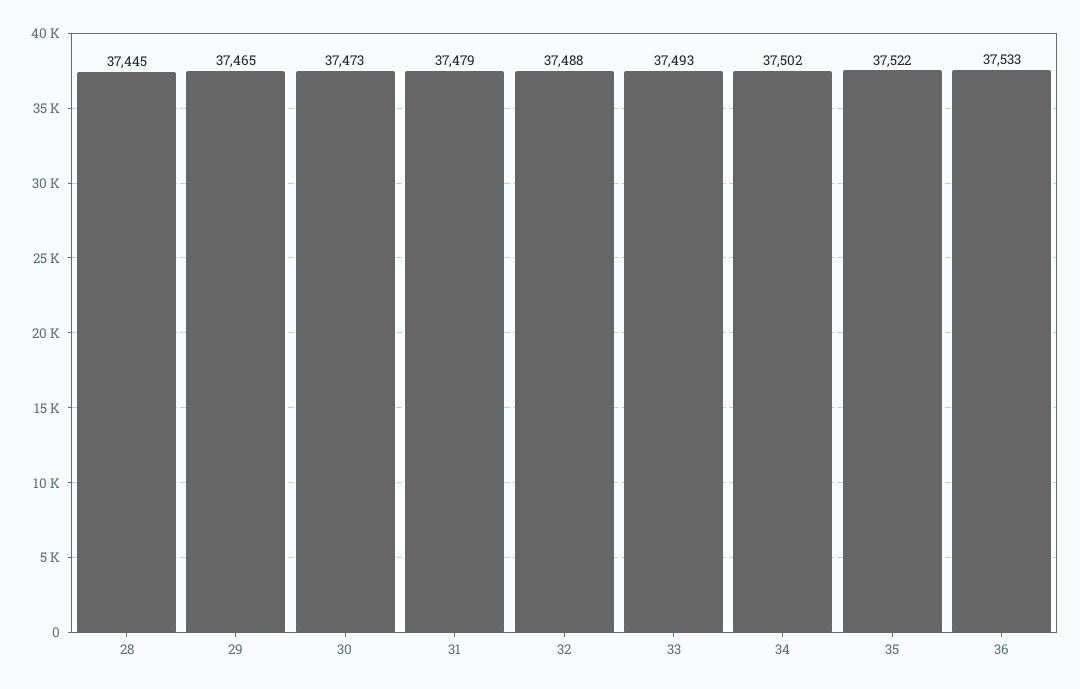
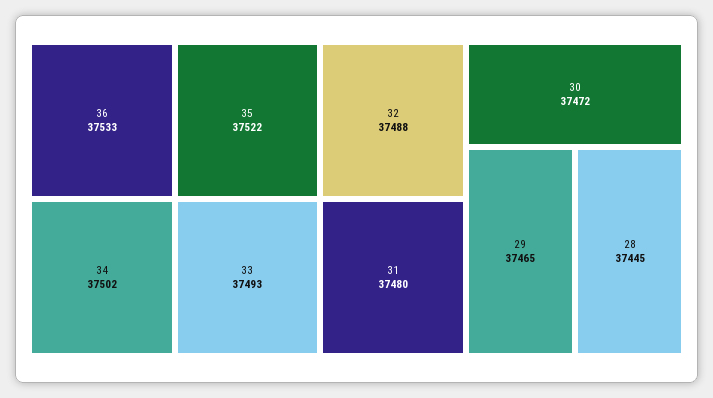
30: 37473 -> 37472
31: 37479 -> 37480

